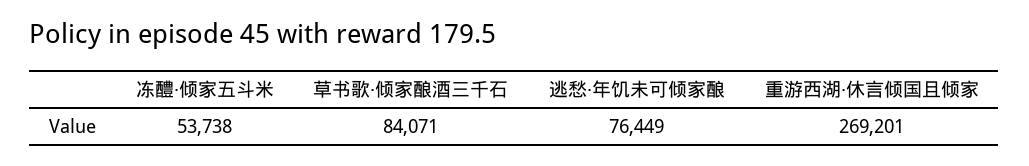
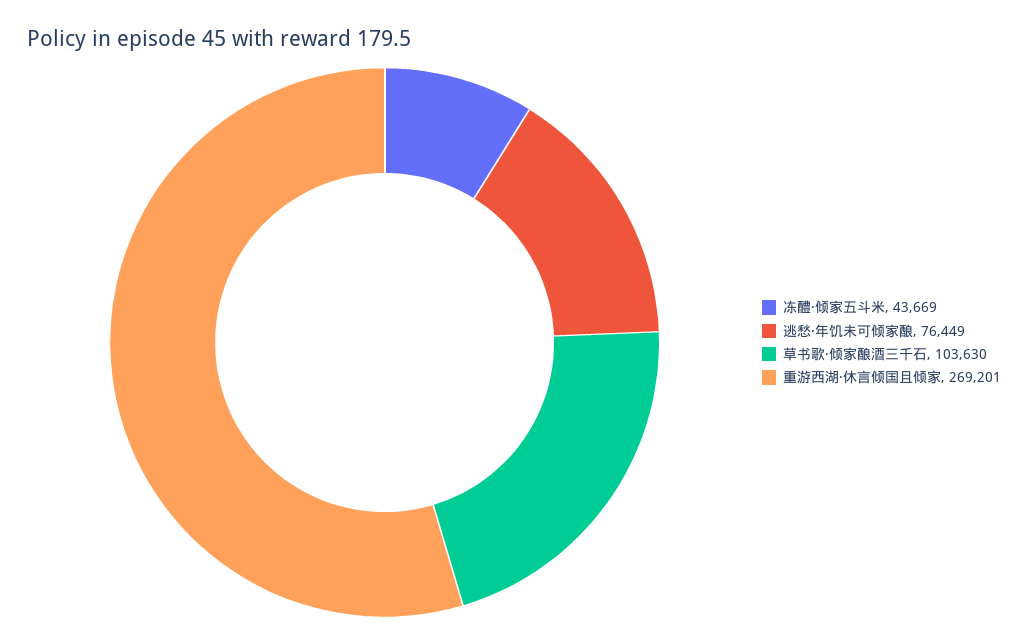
冻醴·倾家五斗米: 53738 -> 43669
草书歌·倾家酿酒三千石: 84071 -> 103630

